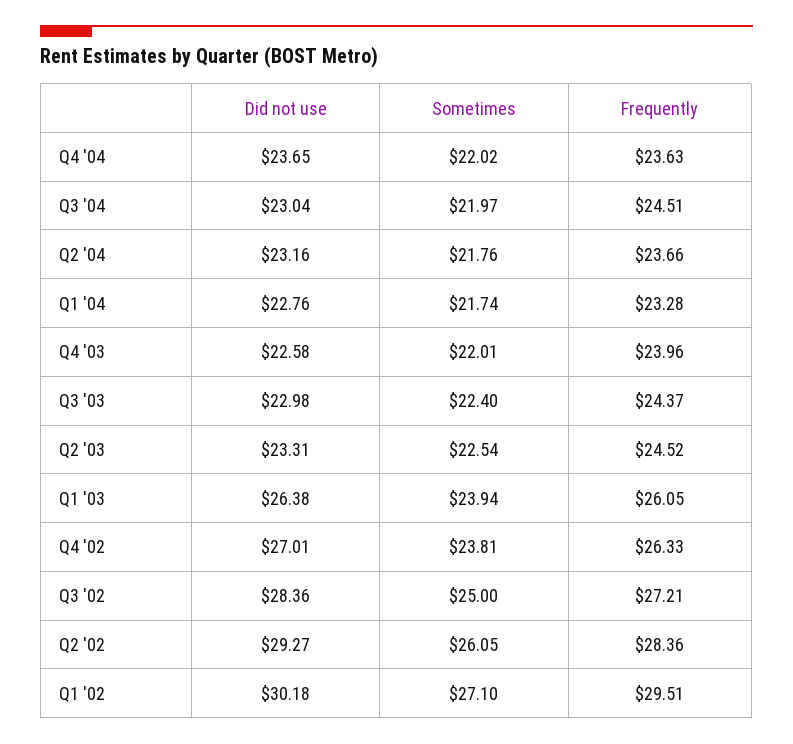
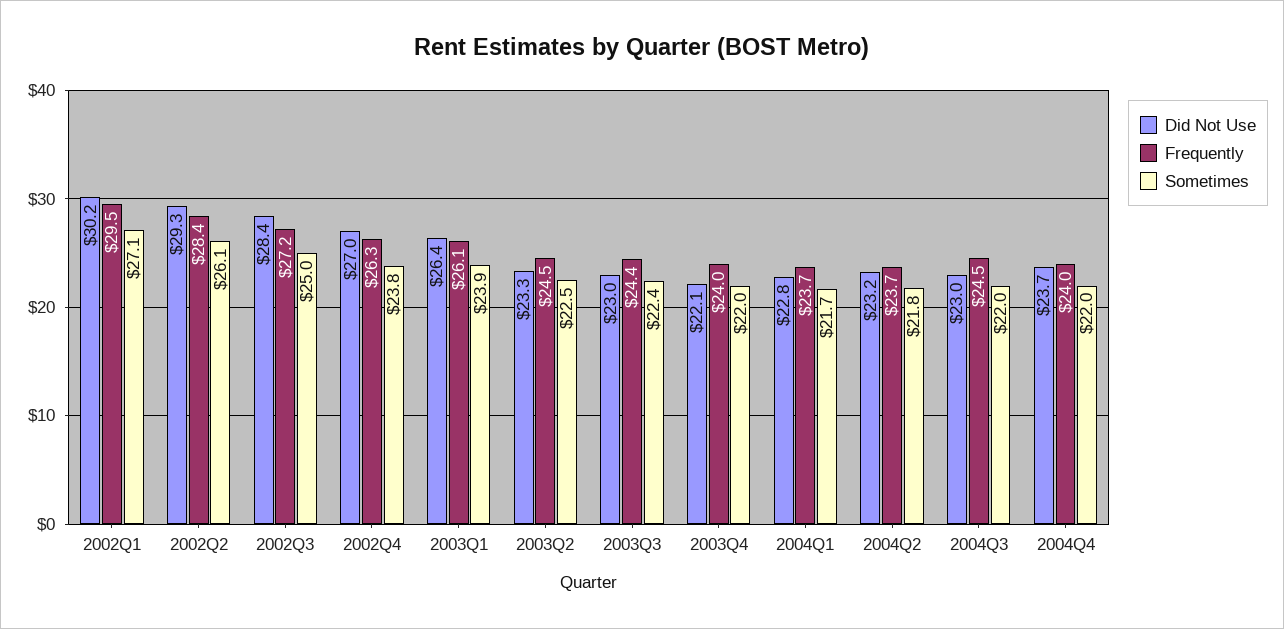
Frequently, Q4 '04: 23.63 -> 24
Frequently, Q1 '04: 23.28 -> 23.7
Did not use, Q4 '03: 22.58 -> 22.1

